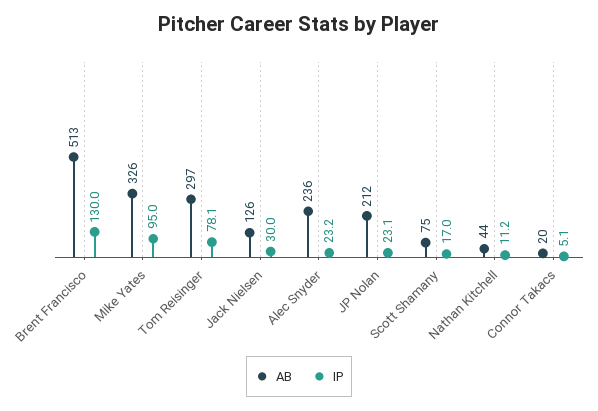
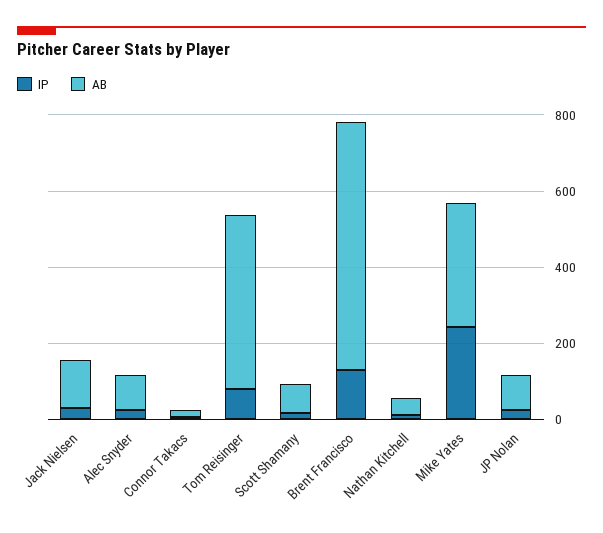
AB, Brent Francisco: 513 -> 650
IP, Mike Yates: 95 -> 250
AB, Tom Reisinger: 297 -> 450
AB, Alec Snyder: 236 -> 100
AB, JP Nolan: 212 -> 100

